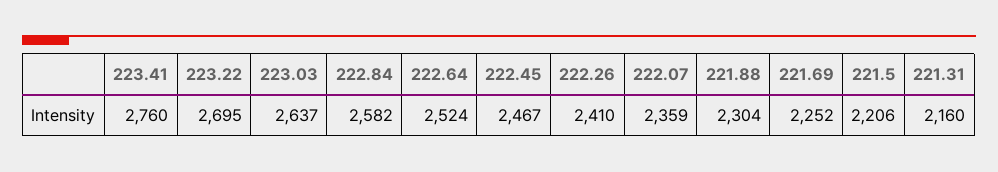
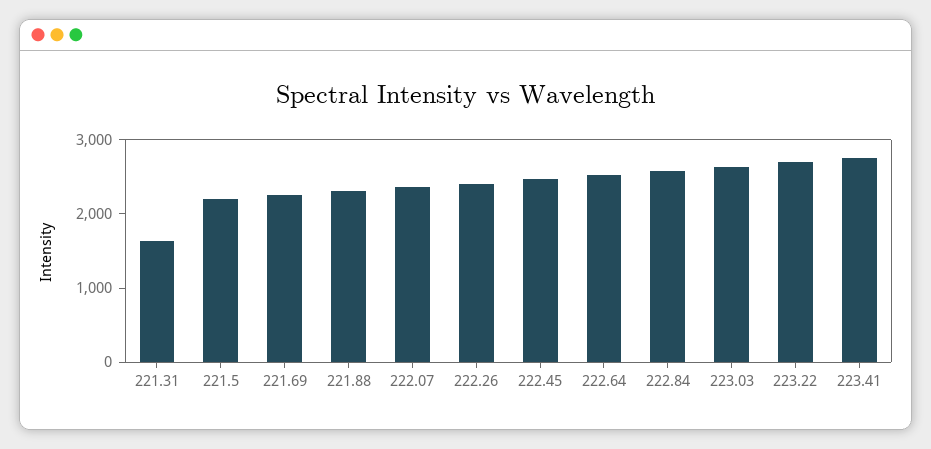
221.31: 2160 -> 1600

